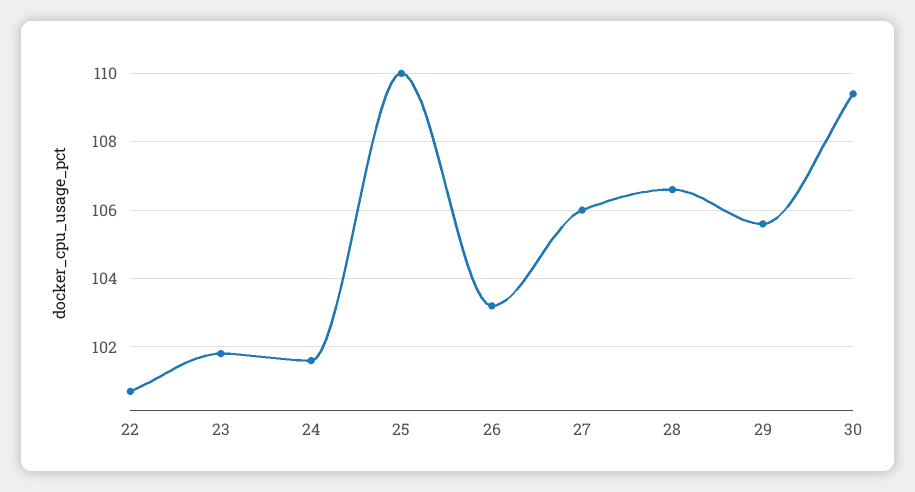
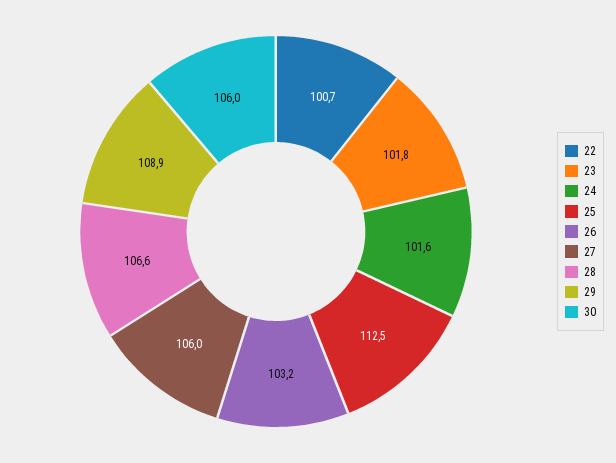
25: 110 -> 112.5
29: 105.5 -> 108.9
30: 109.5 -> 106

